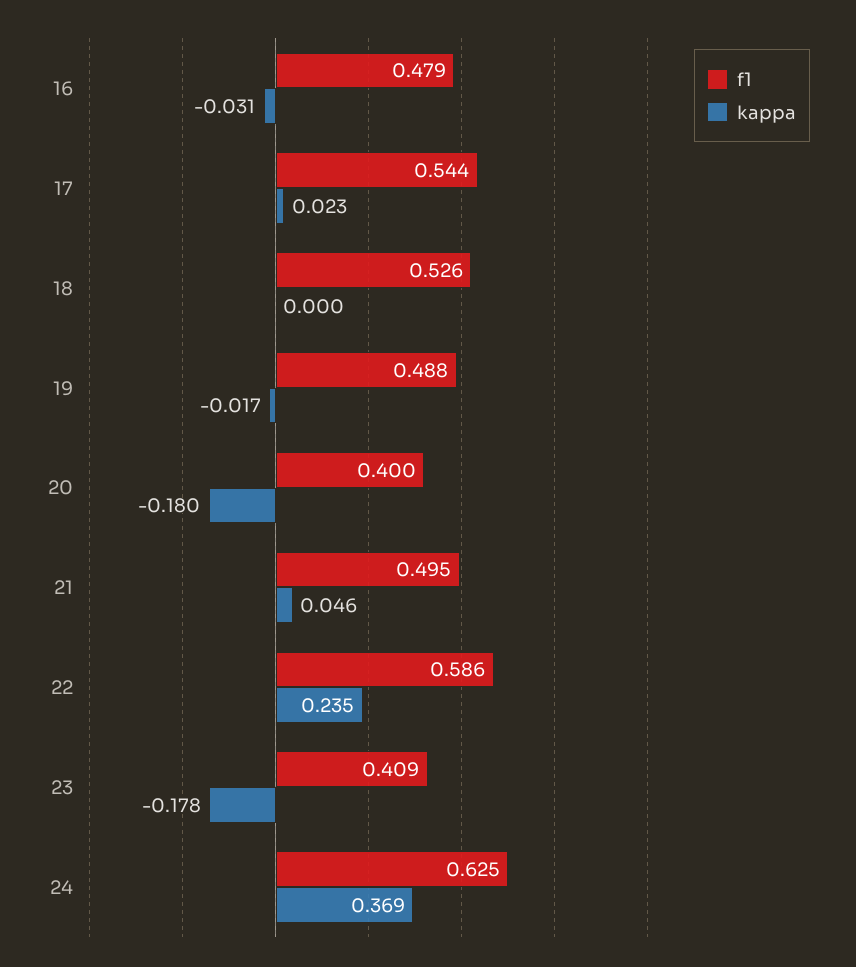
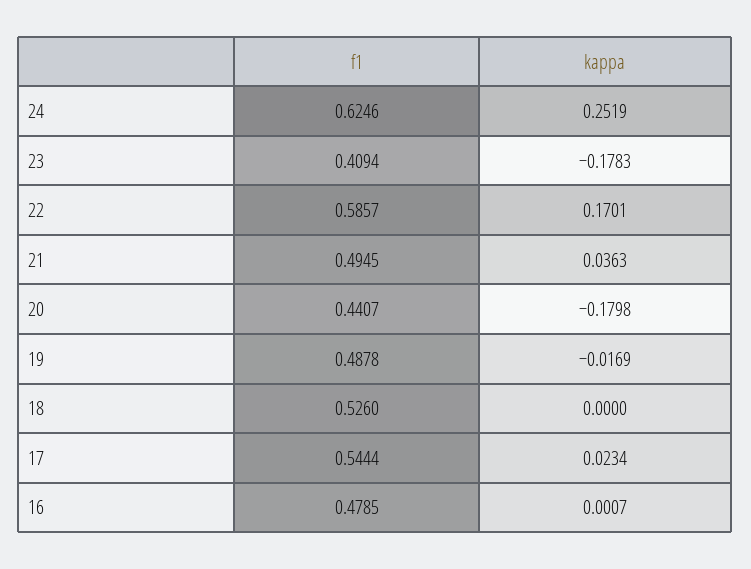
kappa, 16: -0.031 -> 0.0007
f1, 20: 0.4 -> 0.4407
kappa, 21: 0.046 -> 0.0363
kappa, 22: 0.235 -> 0.1701
kappa, 24: 0.369 -> 0.2519

